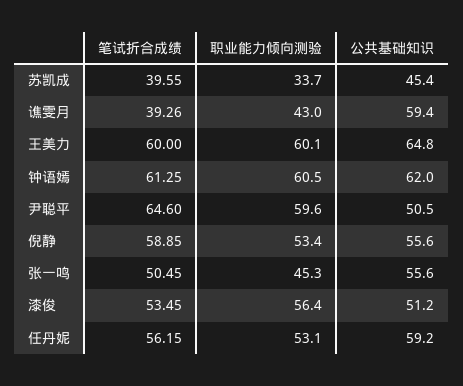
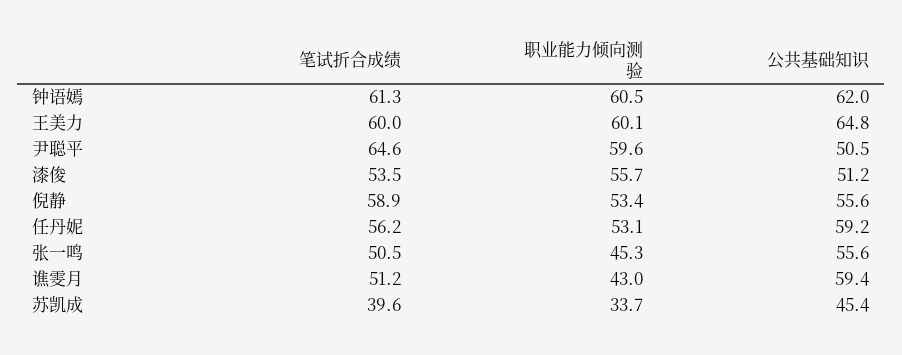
笔试折合成绩, 谯雯月: 39.26 -> 51.2
职业能力倾向测验, 漆俊: 56.4 -> 55.7

